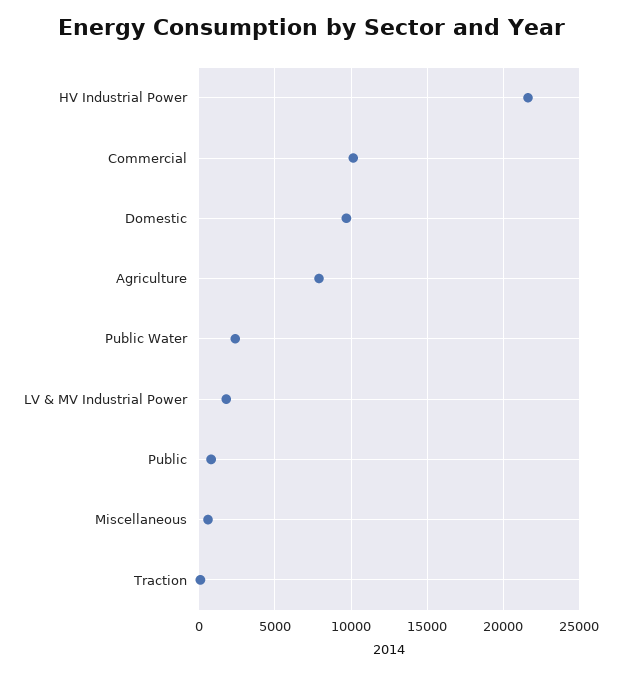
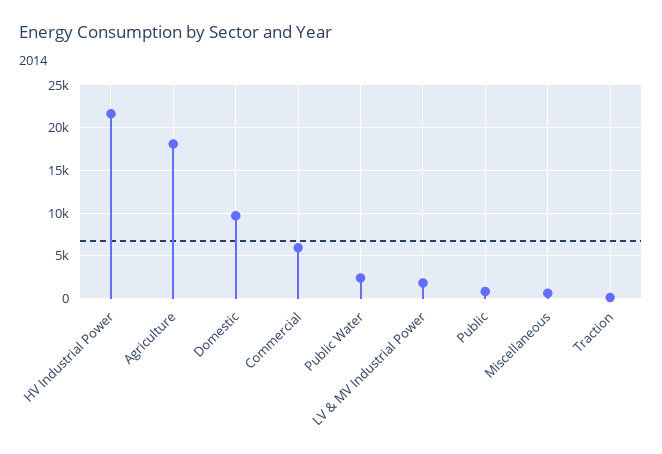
Commercial: 10000 -> 6000
Agriculture: 8000 -> 18000

